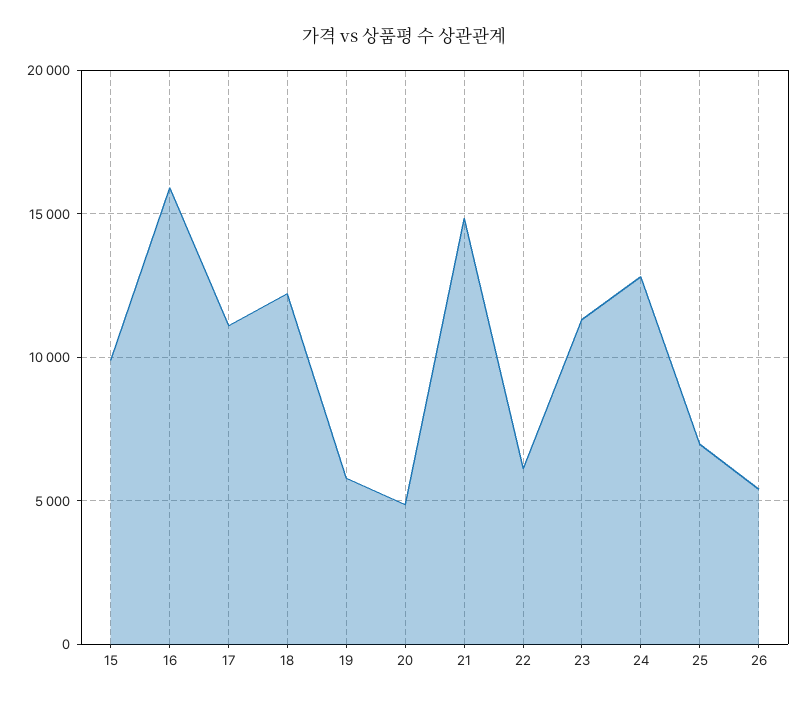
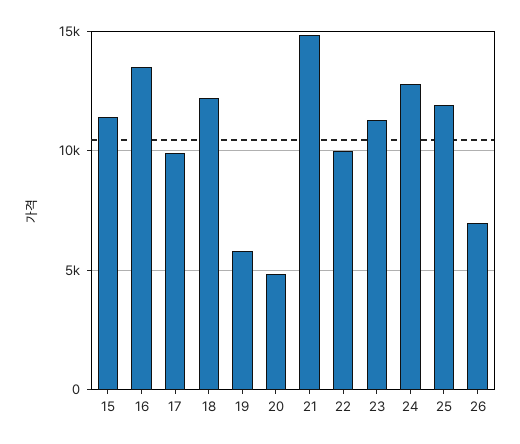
15: 10000 -> 11500
16: 16000 -> 13500
17: 11000 -> 10000
22: 6000 -> 10000
25: 7000 -> 12000
26: 5500 -> 7000

